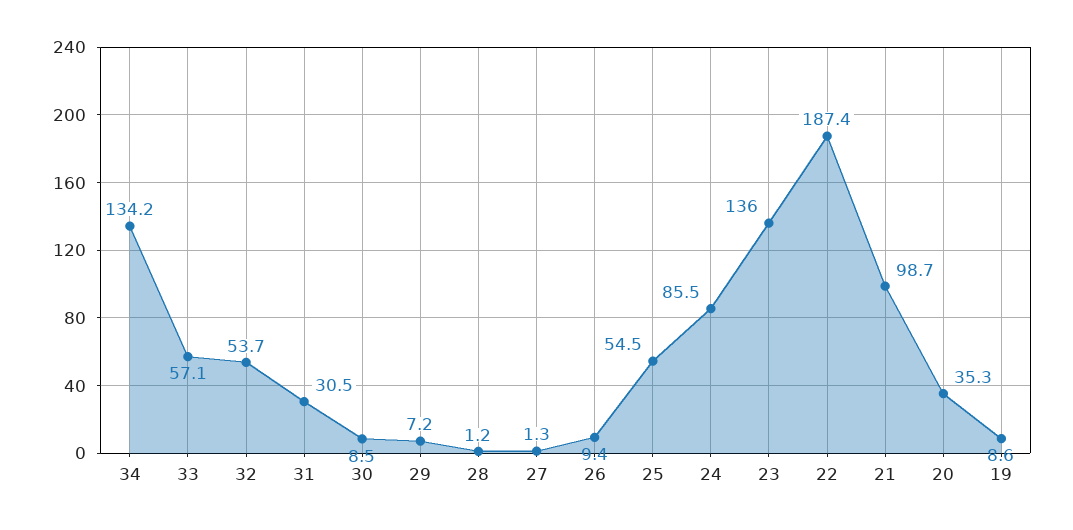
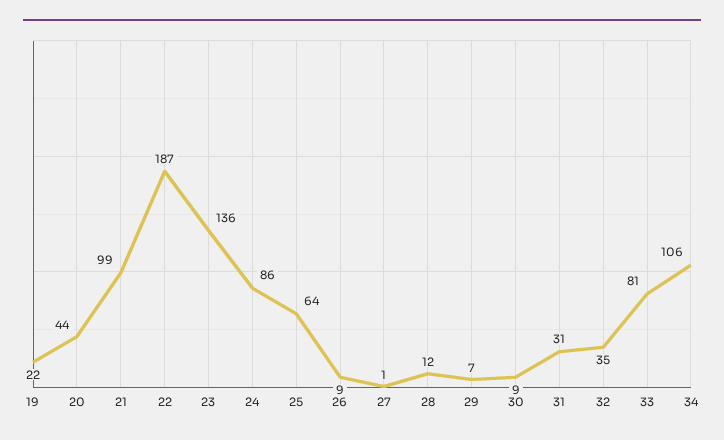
34: 134.2 -> 106
33: 57.1 -> 81
32: 53.7 -> 35
28: 1.2 -> 12
25: 54.5 -> 64
20: 35.3 -> 44
19: 8.6 -> 22

